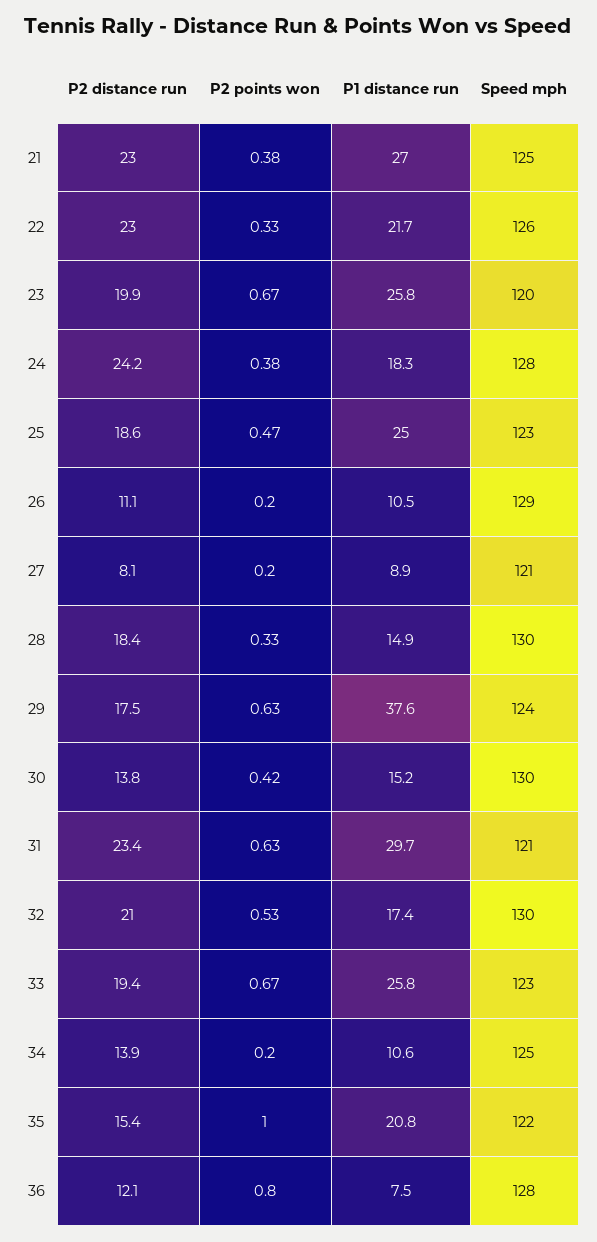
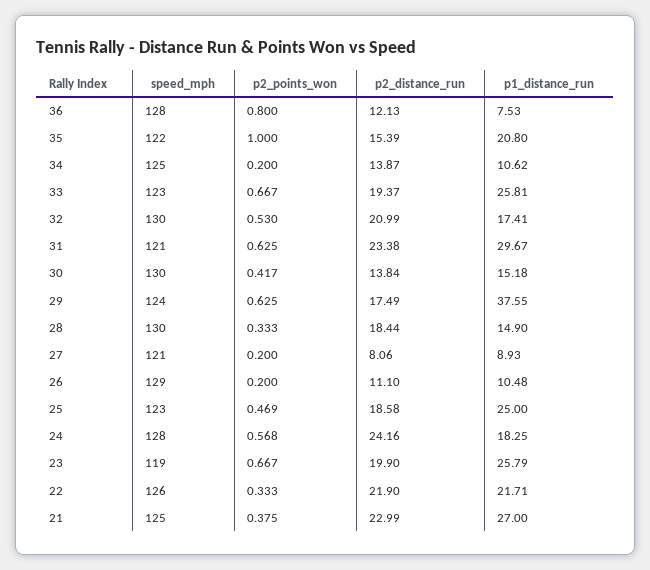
P2 distance run, 22: 23 -> 21.9
Speed mph, 23: 120 -> 119
P2 points won, 24: 0.38 -> 0.568

